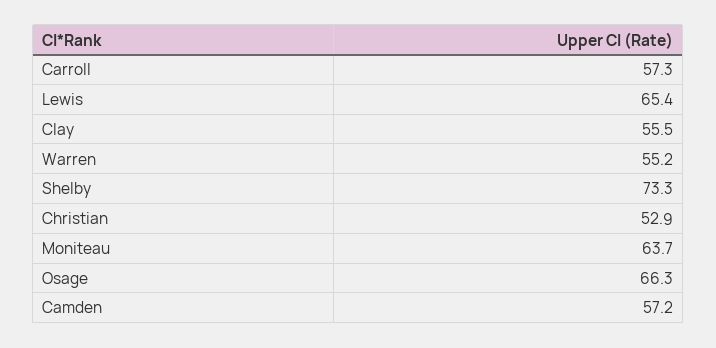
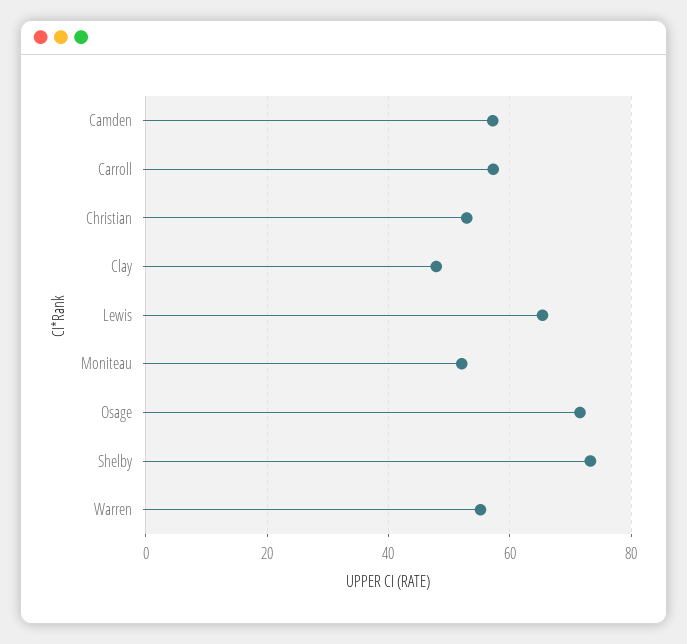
Clay: 55.5 -> 48
Moniteau: 63.7 -> 52
Osage: 66.3 -> 72

